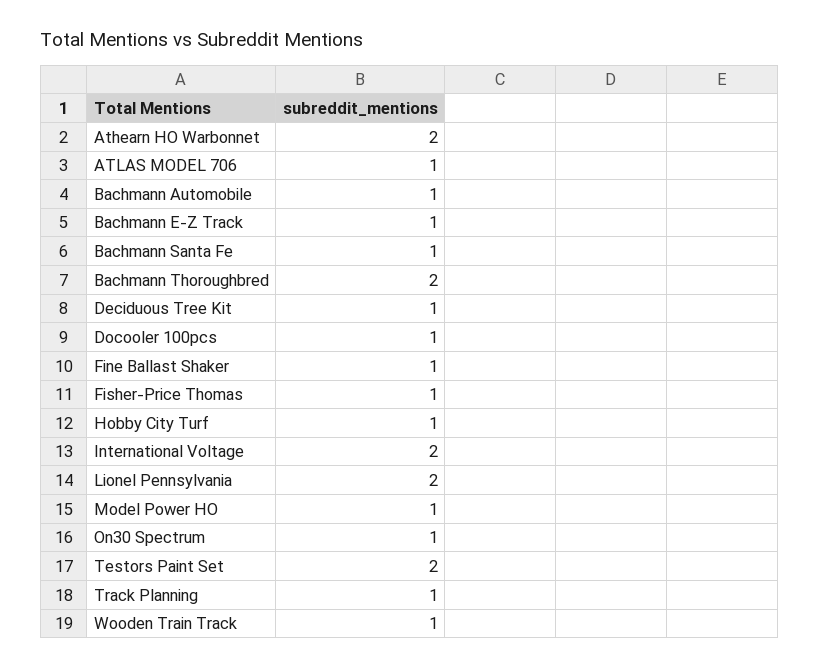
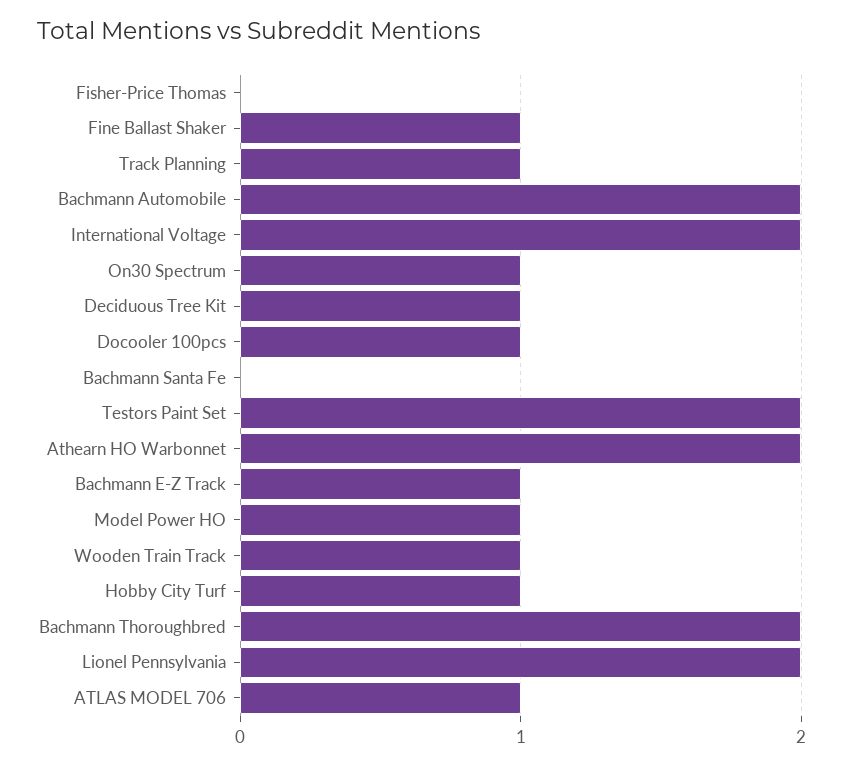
Bachmann Automobile: 1 -> 2
Bachmann Santa Fe: 1 -> 0
Fisher-Price Thomas: 1 -> 0

